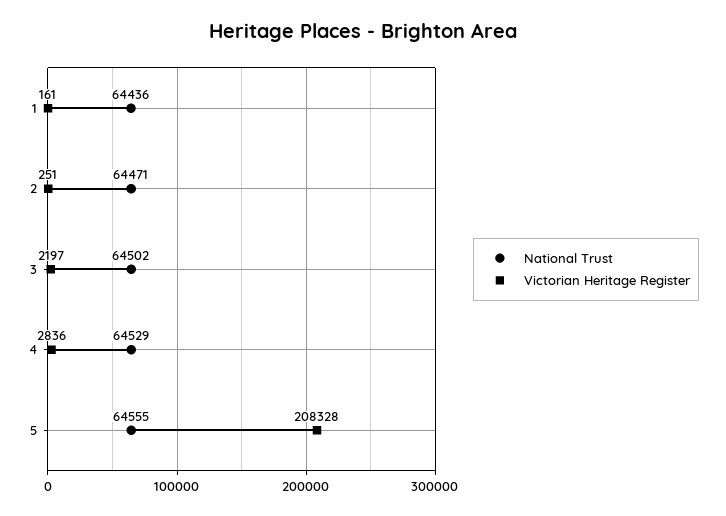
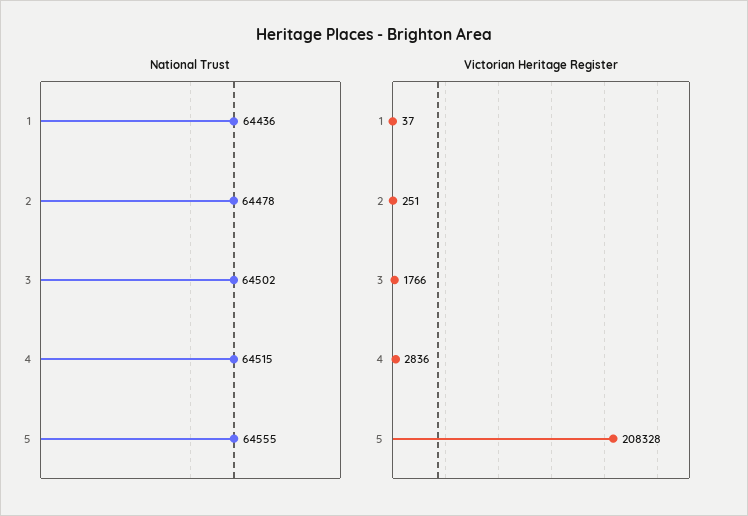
Victorian Heritage Register, 1: 161 -> 37
National Trust, 2: 64471 -> 64478
Victorian Heritage Register, 3: 2197 -> 1766
National Trust, 4: 64529 -> 64515

